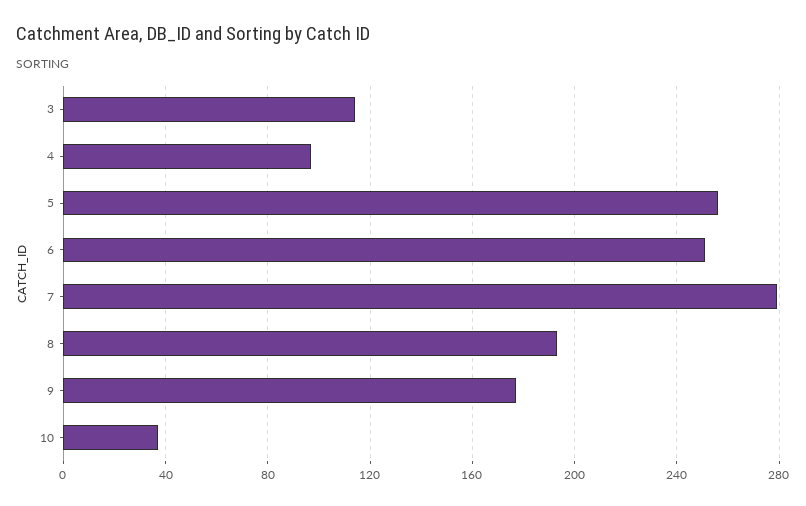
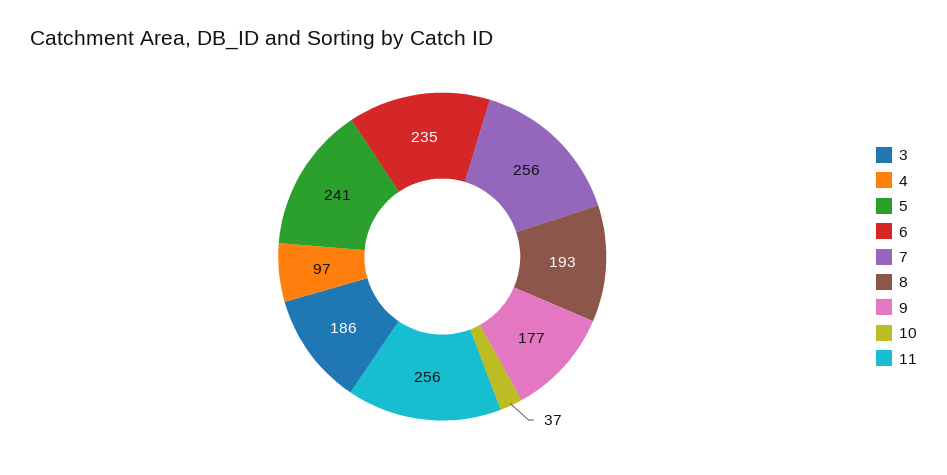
3: 115 -> 186
5: 255 -> 241
6: 250 -> 235
7: 280 -> 256
11: none -> 256

